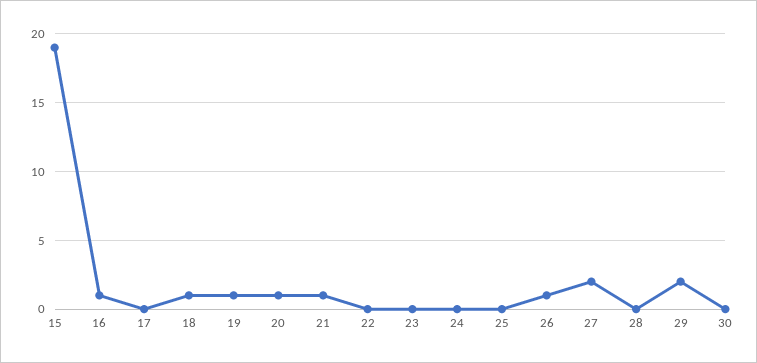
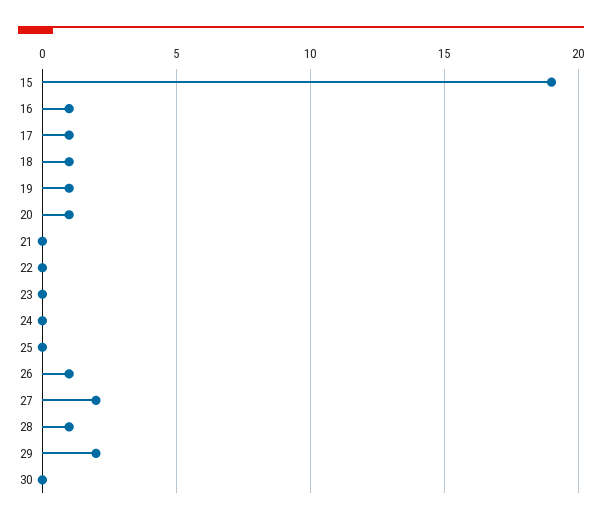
17: 0 -> 1
21: 1 -> 0
28: 0 -> 1

